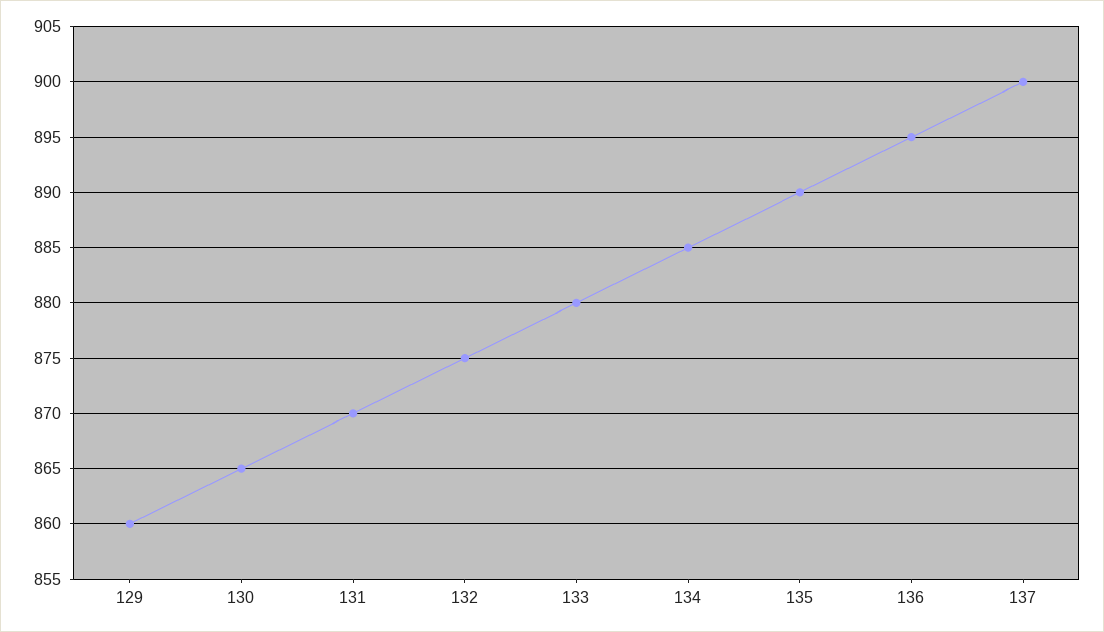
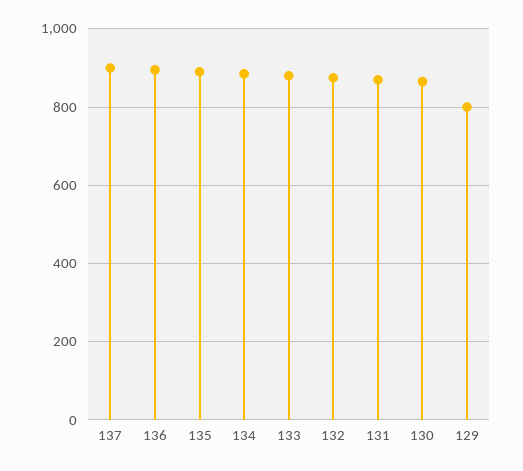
129: 860 -> 800

